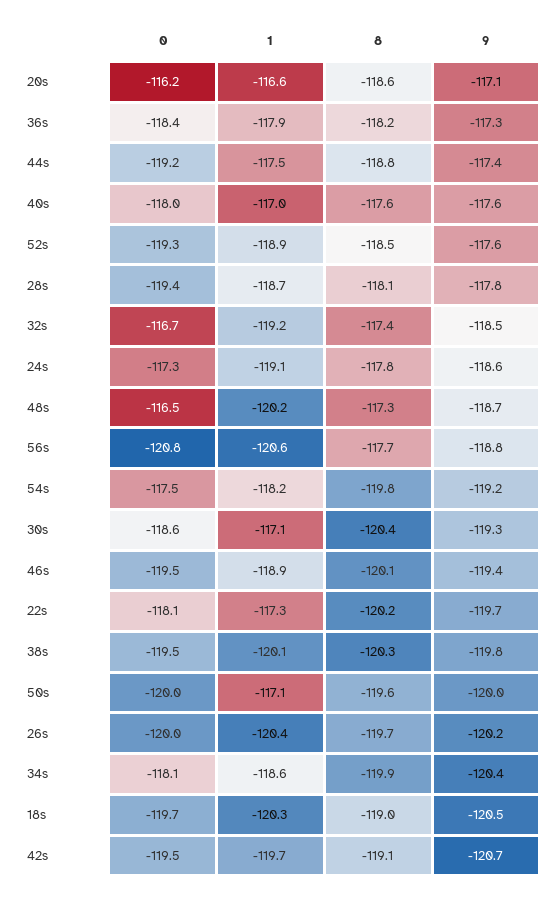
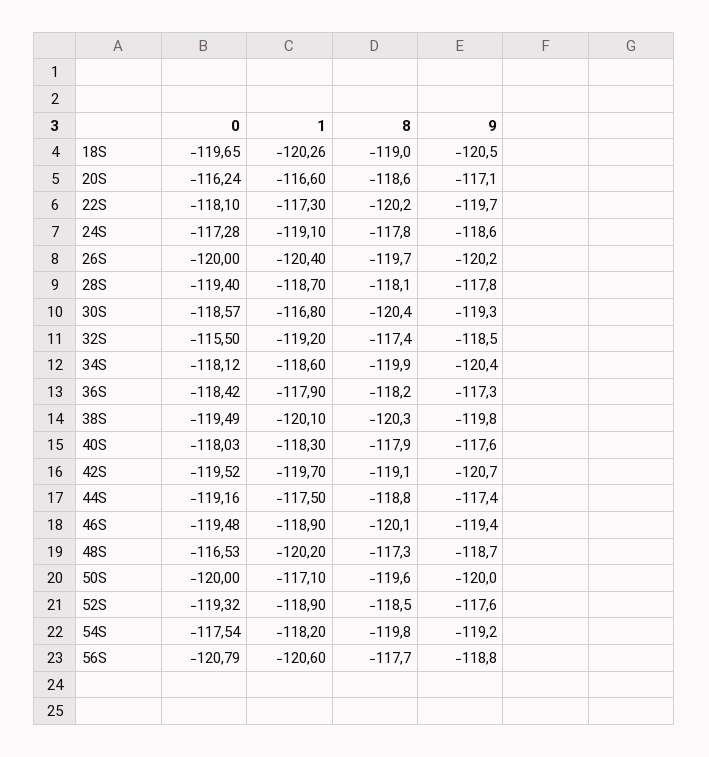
1, 40s: -117 -> -118.3
8, 40s: -117.6 -> -117.9
0, 32s: -116.7 -> -115.5
1, 30s: -117.1 -> -116.8

